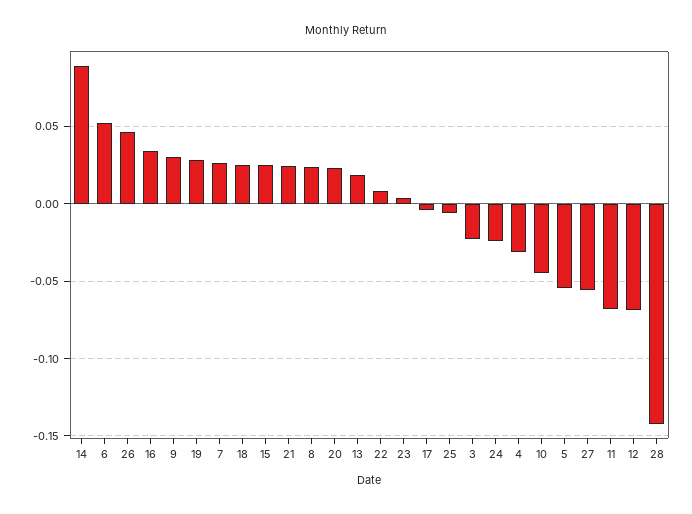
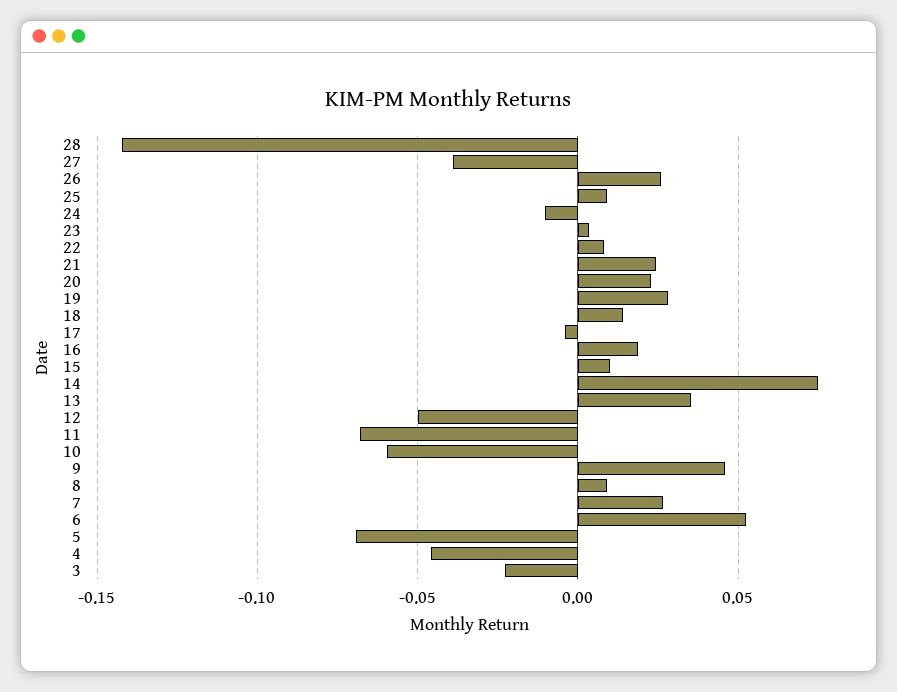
14: 0.09 -> 0.075
26: 0.045 -> 0.025
16: 0.035 -> 0.02
9: 0.03 -> 0.045
18: 0.025 -> 0.015
15: 0.025 -> 0.01
8: 0.025 -> 0.01
13: 0.02 -> 0.035
25: -0.005 -> 0.01
24: -0.025 -> -0.01
4: -0.03 -> -0.045
10: -0.045 -> -0.06
5: -0.055 -> -0.07
27: -0.055 -> -0.04
12: -0.07 -> -0.05

